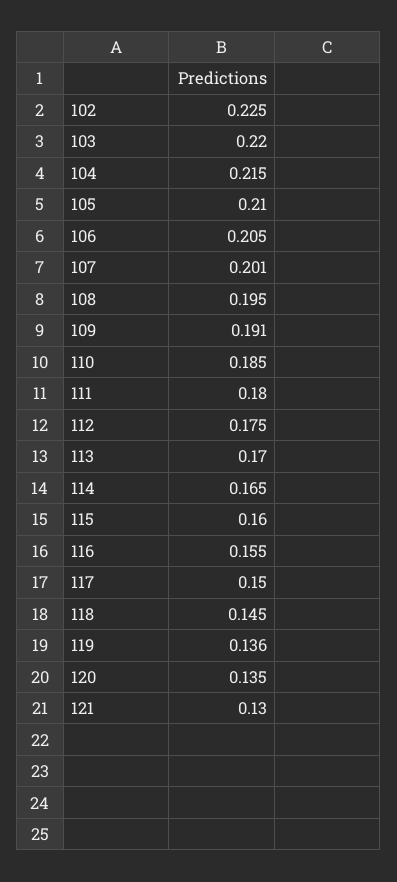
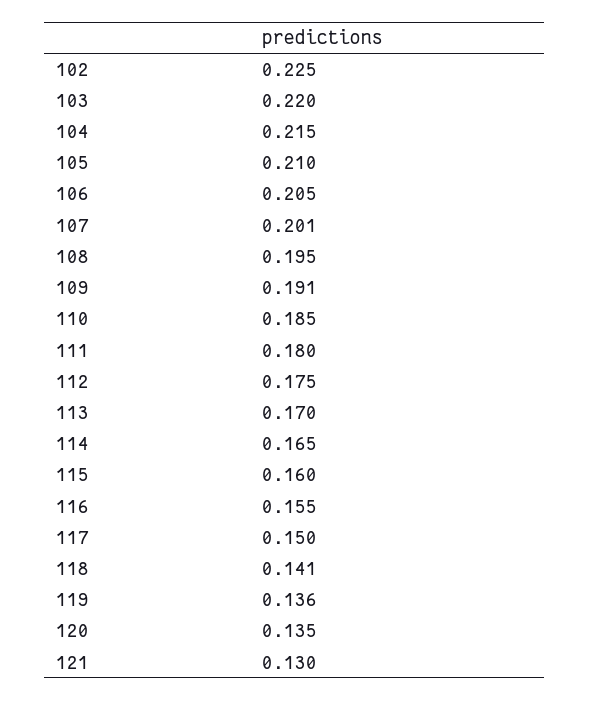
118: 0.145 -> 0.141

